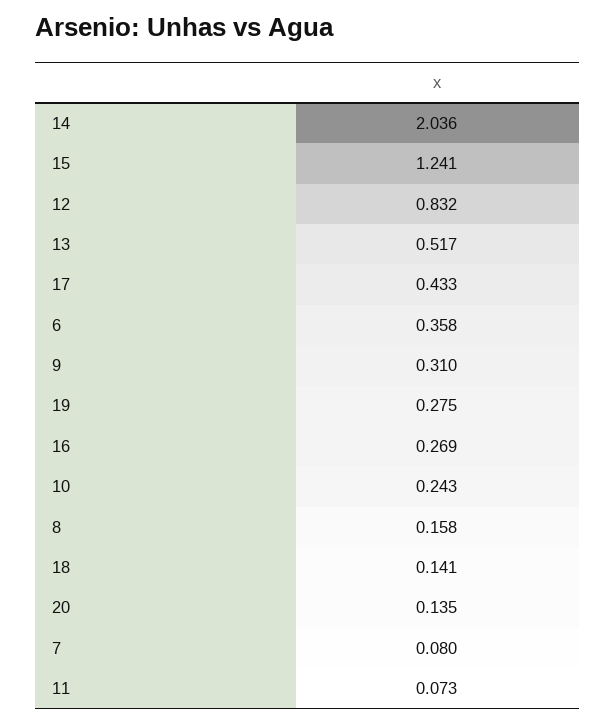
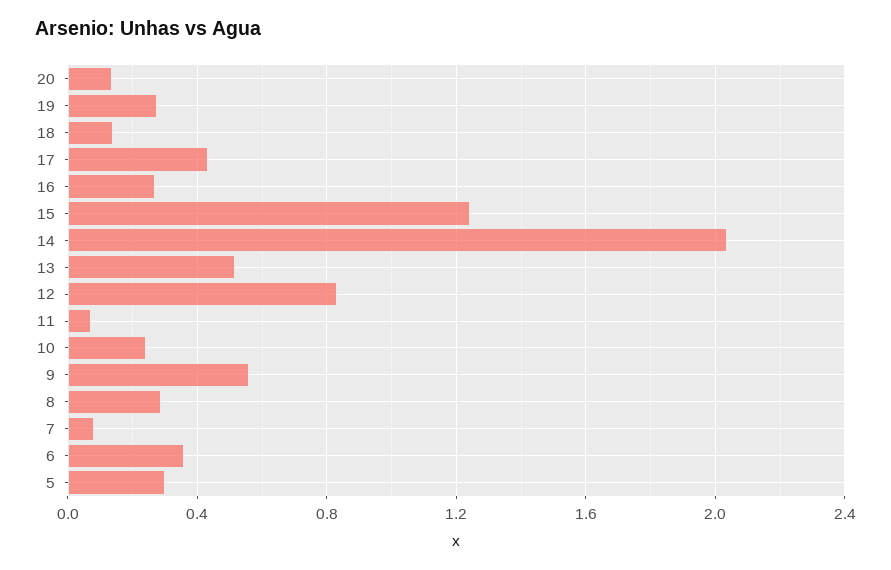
9: 0.31 -> 0.55
8: 0.158 -> 0.3
5: none -> 0.3

